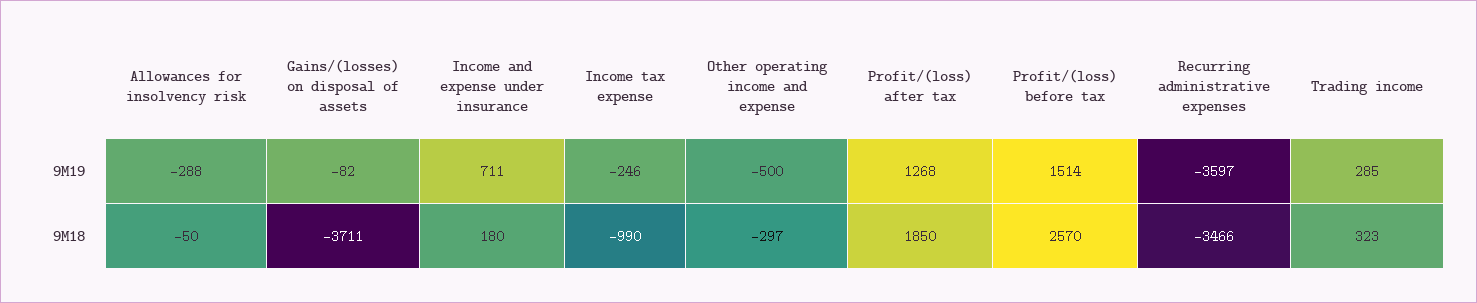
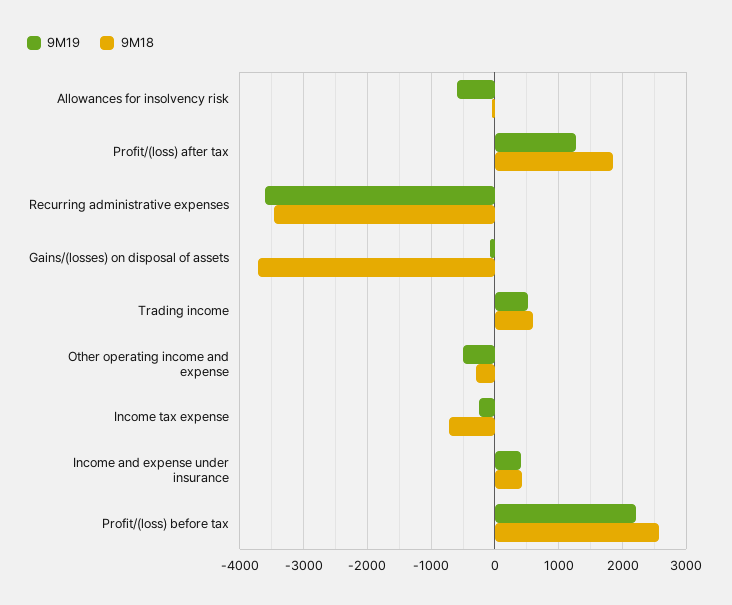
9M19, Allowances for insolvency risk: -288 -> -600
9M19, Income and expense under insurance: 711 -> 400
9M19, Profit/(loss) before tax: 1514 -> 2200
9M19, Trading income: 285 -> 500
9M18, Income and expense under insurance: 180 -> 400
9M18, Income tax expense: -990 -> -700
9M18, Trading income: 323 -> 600

